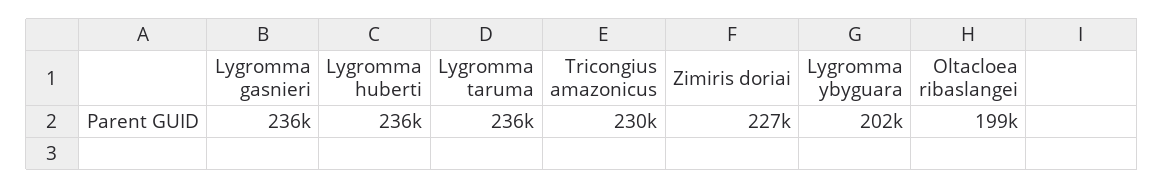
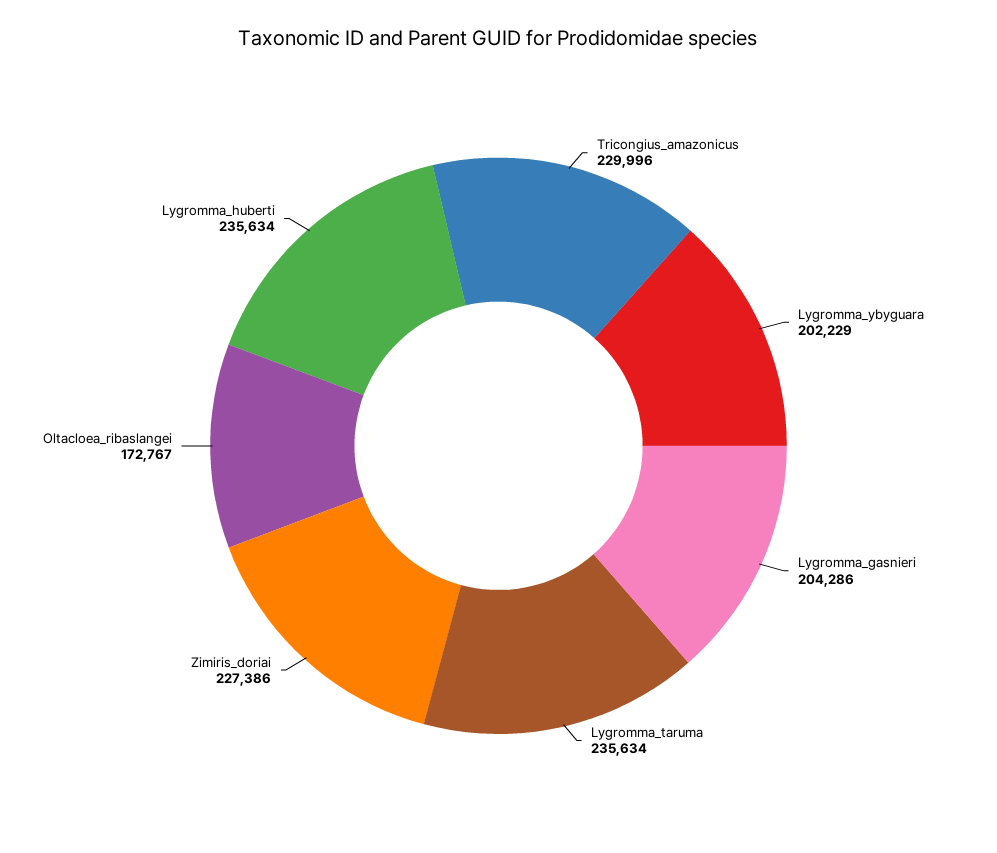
Lygromma gasnieri: 236000 -> 204286
Oltacloea ribaslangei: 199000 -> 172767

